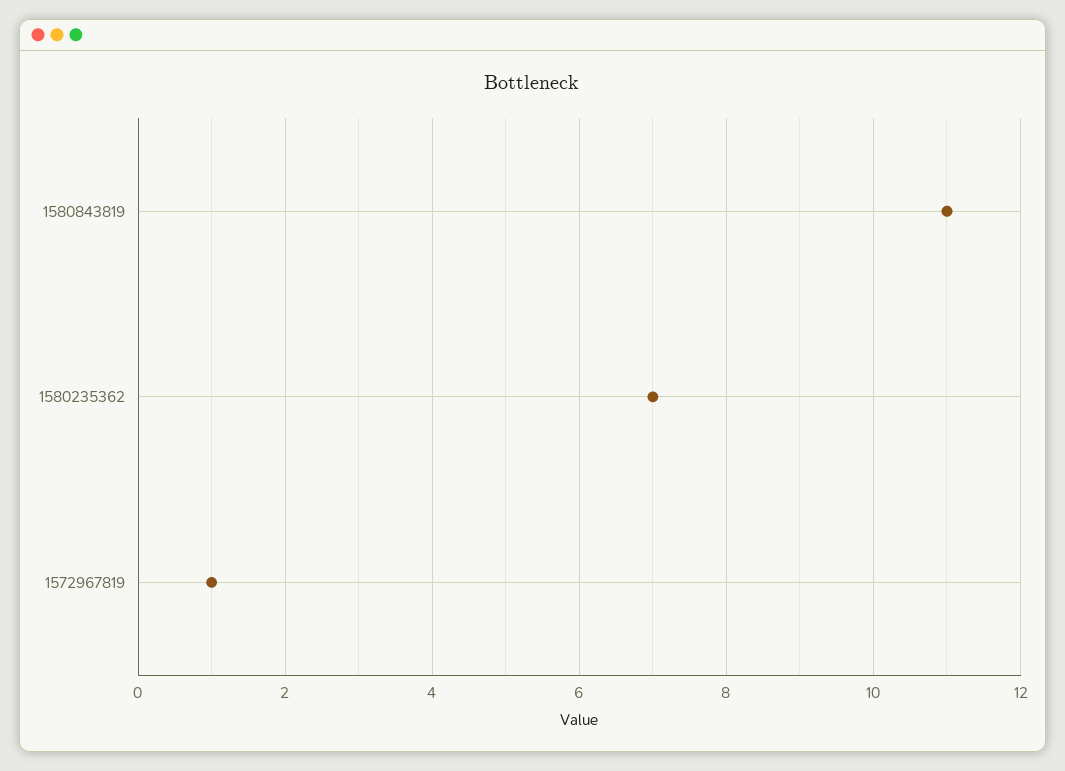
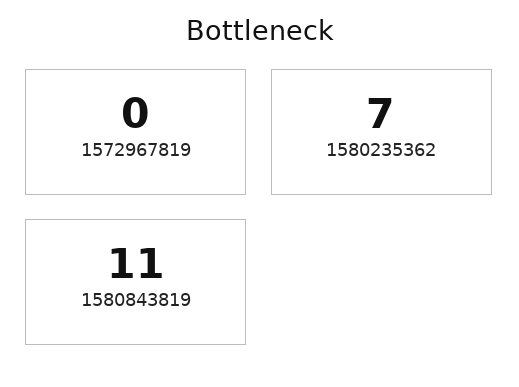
1572967819: 1 -> 0

